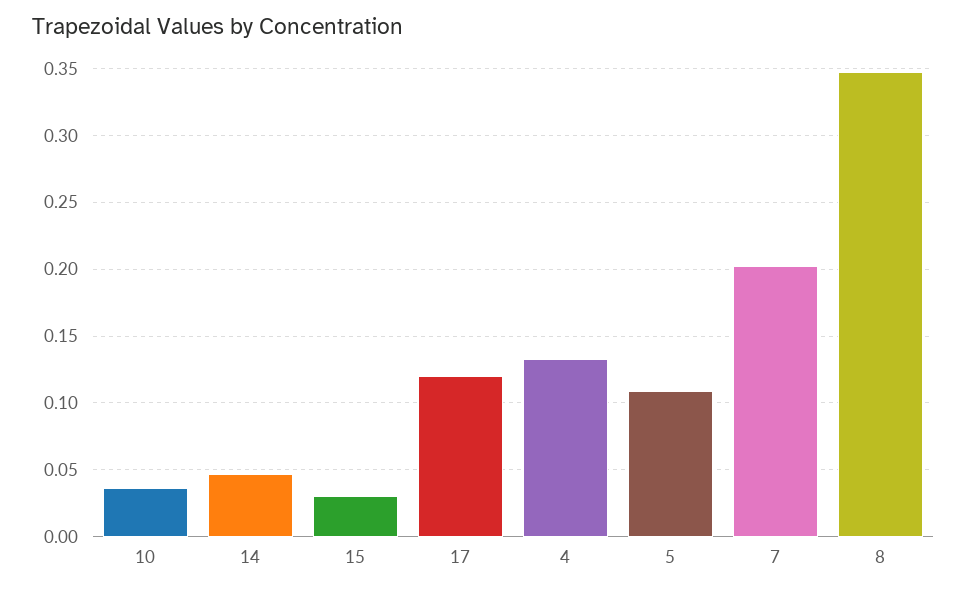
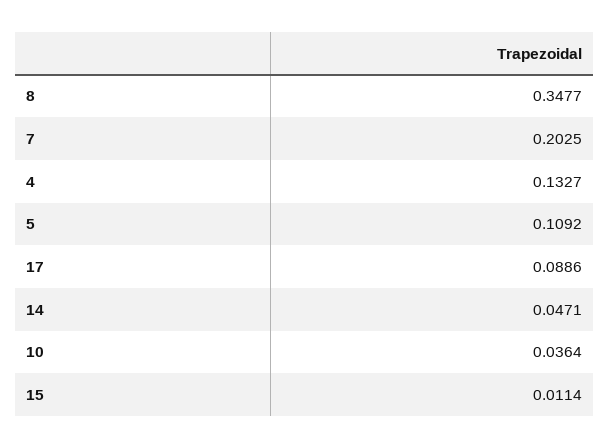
15: 0.03 -> 0.0114
17: 0.12 -> 0.0886

